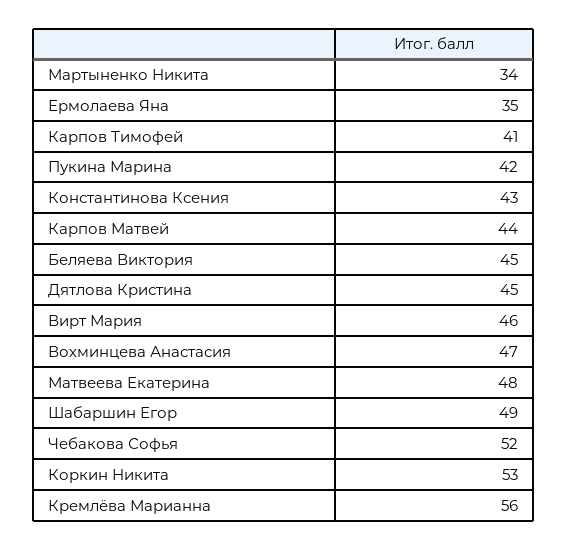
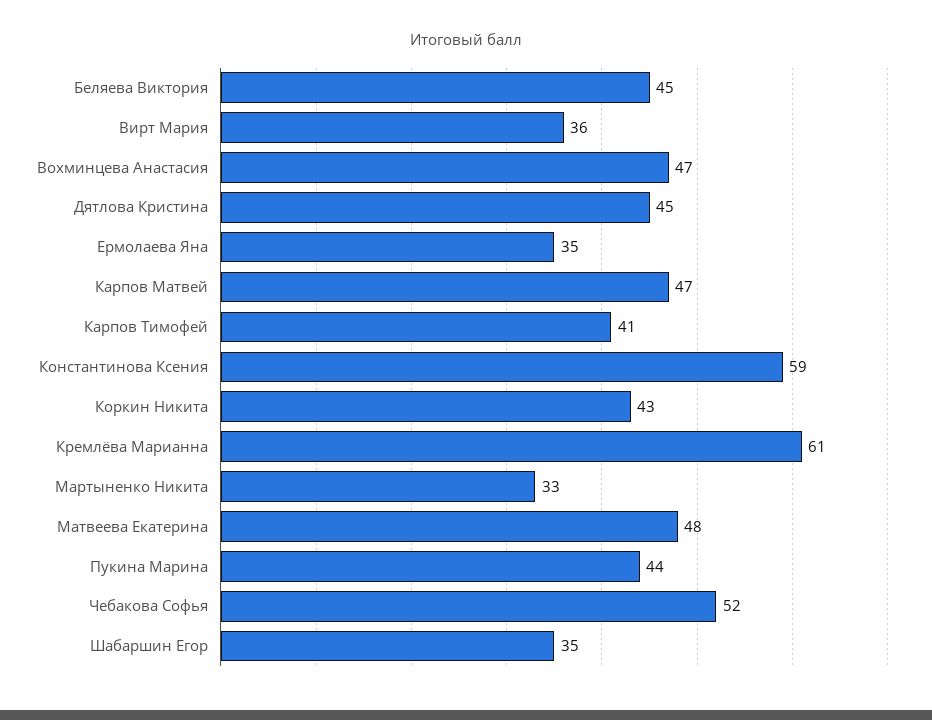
Мартыненко Никита: 34 -> 33
Пукина Марина: 42 -> 44
Константинова Ксения: 43 -> 59
Карпов Матвей: 44 -> 47
Вирт Мария: 46 -> 36
Шабаршин Егор: 49 -> 35
Коркин Никита: 53 -> 43
Кремлёва Марианна: 56 -> 61

